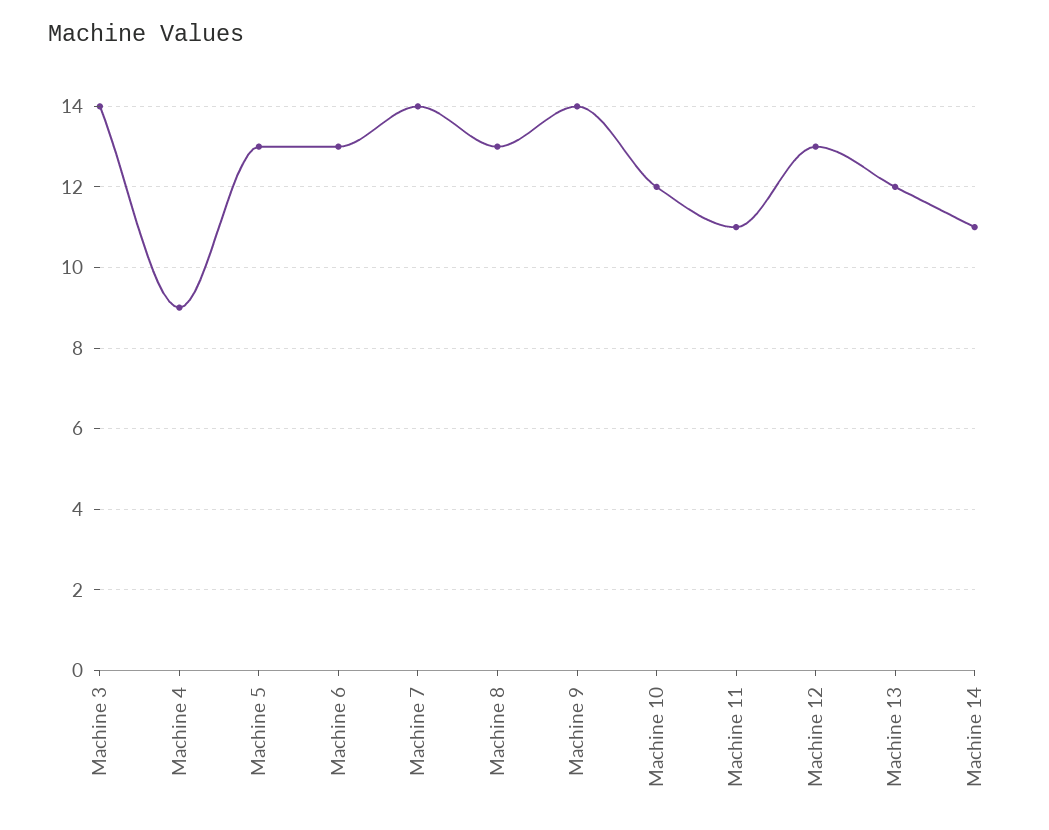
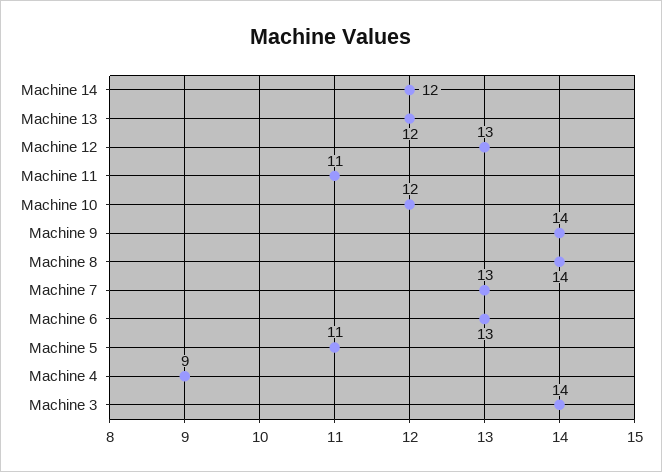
Machine 5: 13 -> 11
Machine 7: 14 -> 13
Machine 8: 13 -> 14
Machine 14: 11 -> 12

